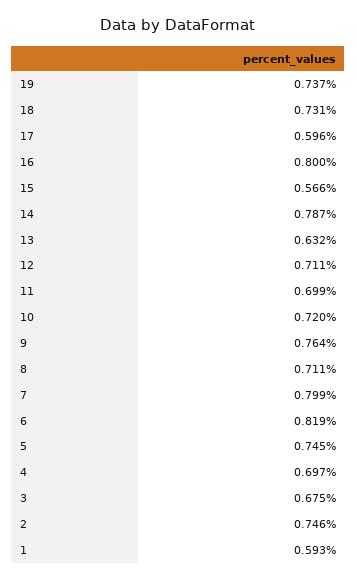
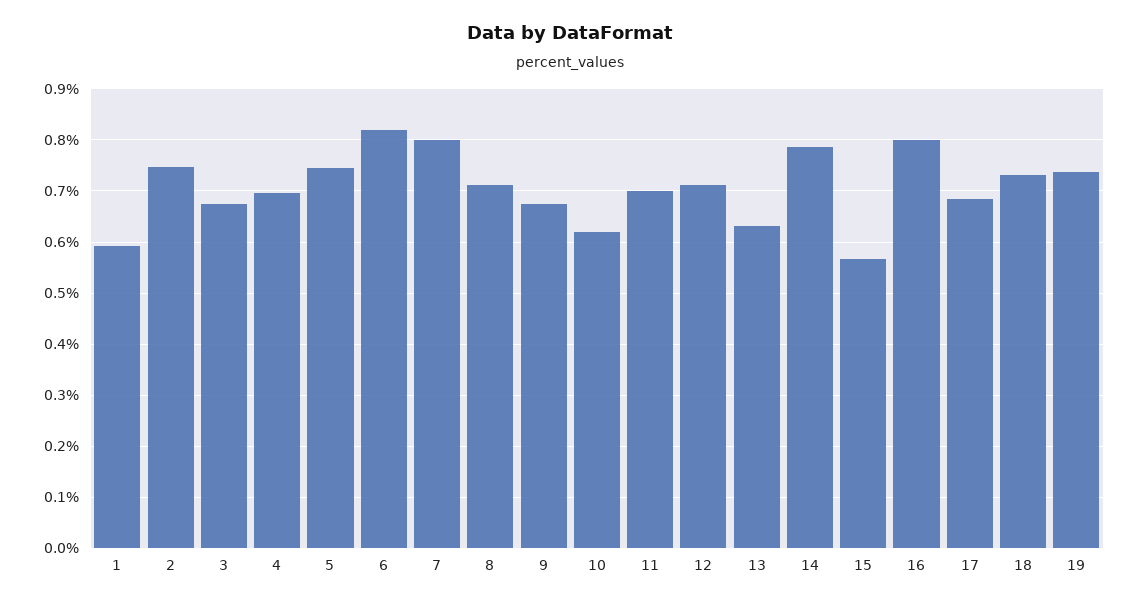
17: 0.596 -> 0.68
10: 0.72 -> 0.62
9: 0.764 -> 0.68

